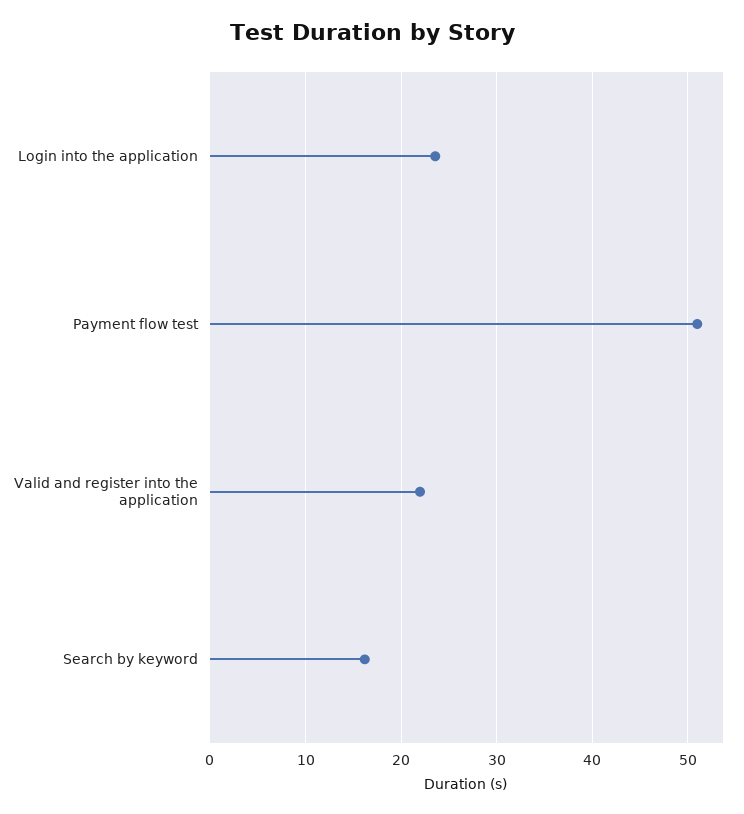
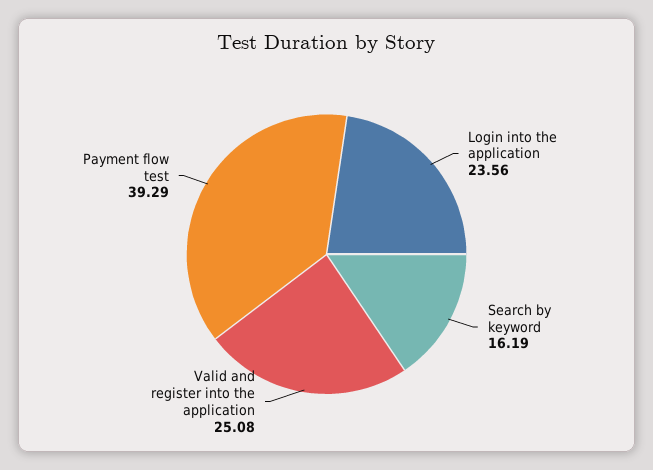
Payment flow test: 51 -> 39.29
Valid and register into the application: 22 -> 25.08

